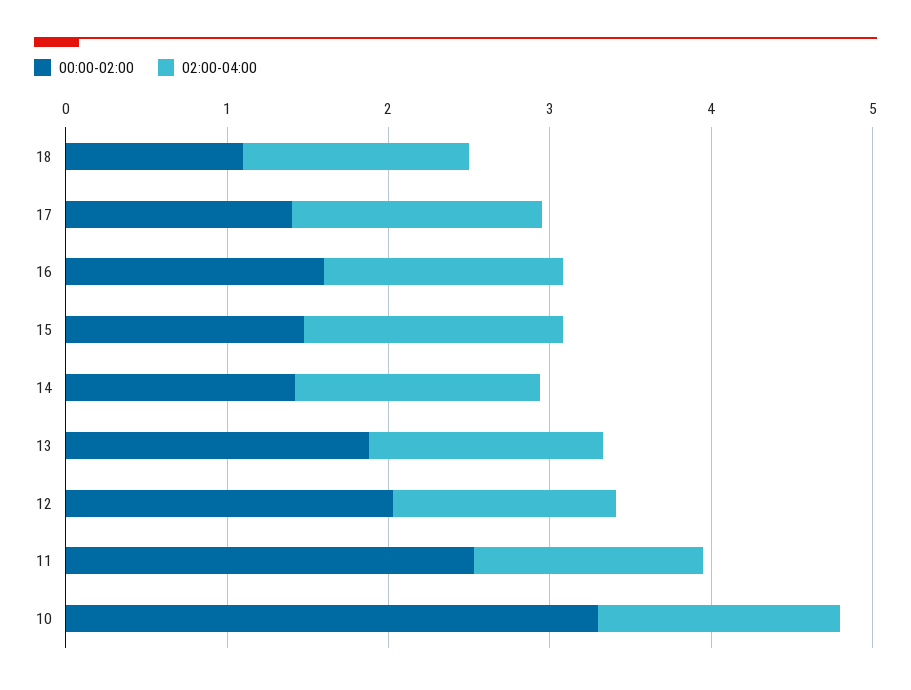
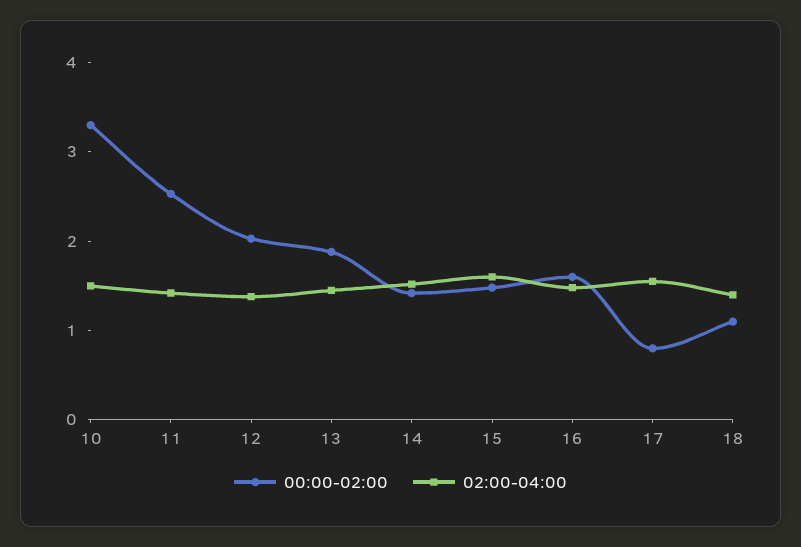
00:00-02:00, 17: 1.4 -> 0.8

